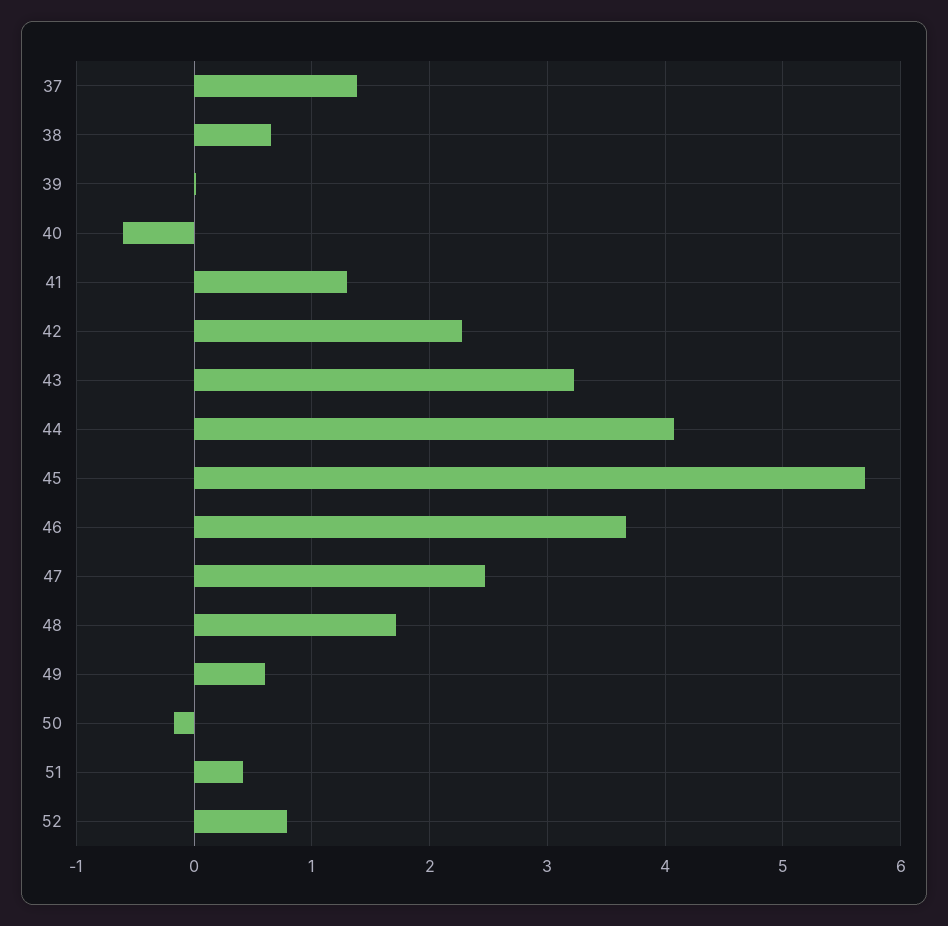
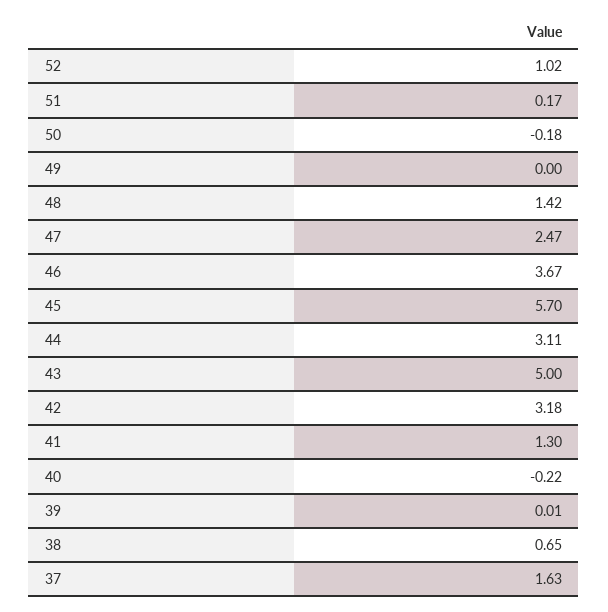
37: 1.4 -> 1.63
40: -0.6 -> -0.22
42: 2.3 -> 3.18
43: 3.2 -> 5
44: 4.1 -> 3.11
48: 1.7 -> 1.42
49: 0.6 -> 0
51: 0.4 -> 0.17
52: 0.8 -> 1.02

